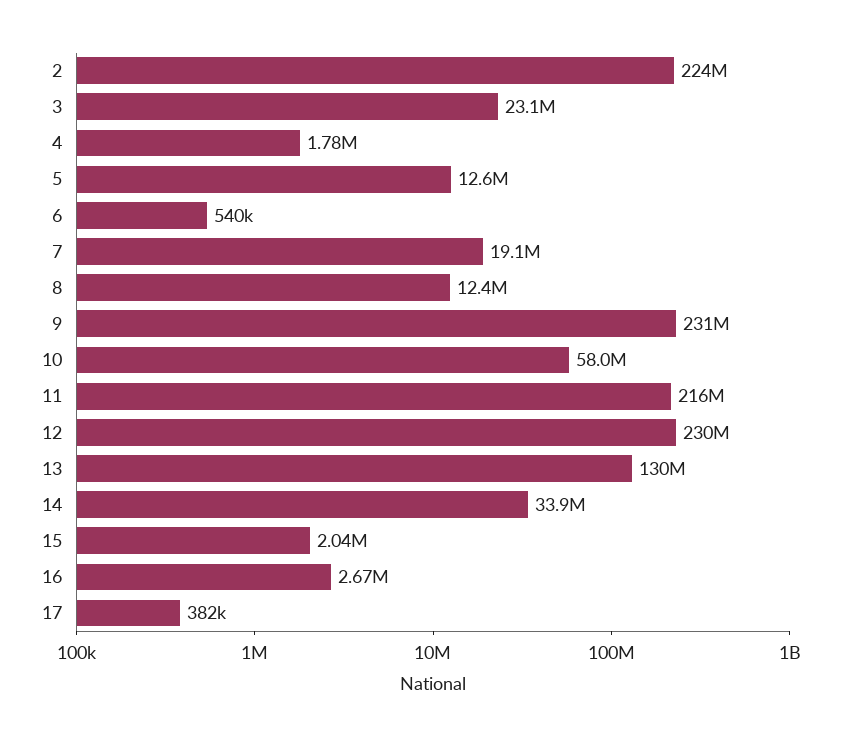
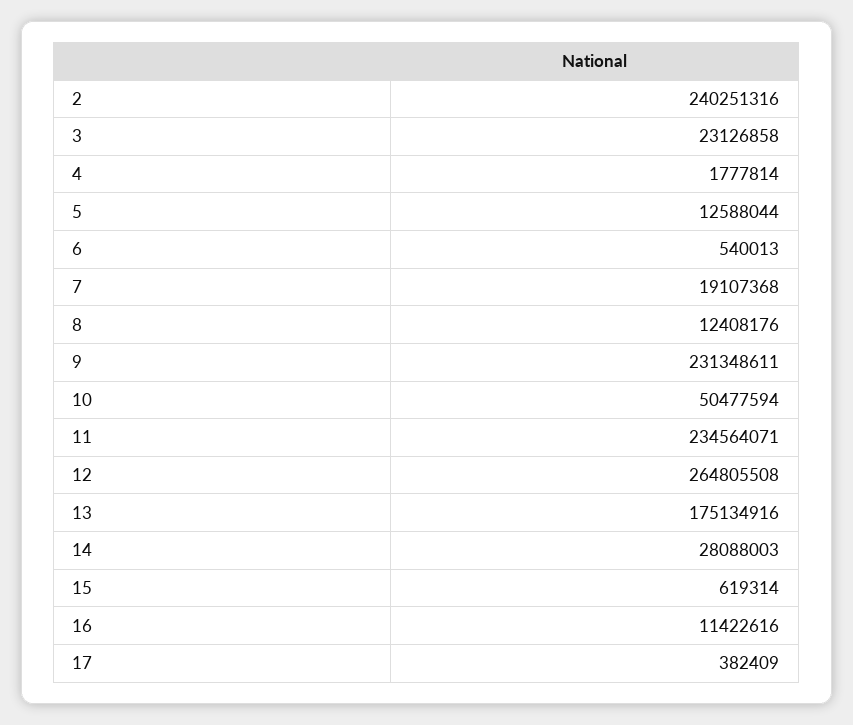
2: 224000000 -> 240251316
10: 58000000 -> 50477594
11: 216000000 -> 234564071
12: 230000000 -> 264805508
13: 130000000 -> 175134916
14: 33900000 -> 28088003
15: 2040000 -> 619314
16: 2670000 -> 11422616

